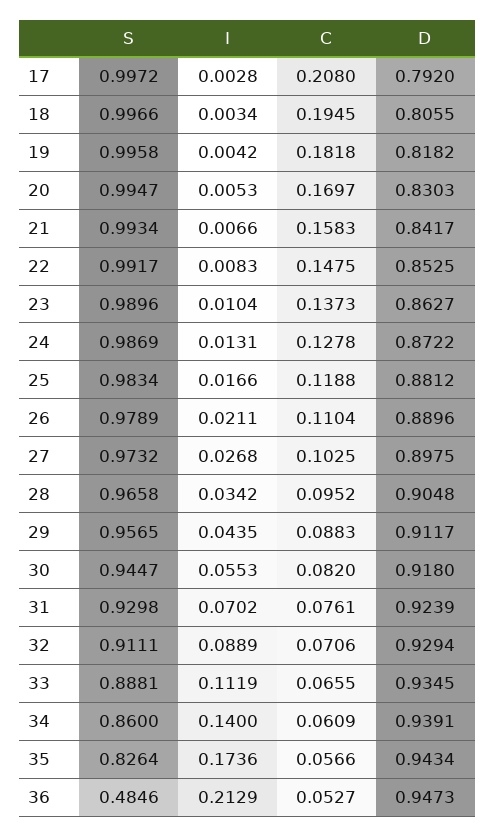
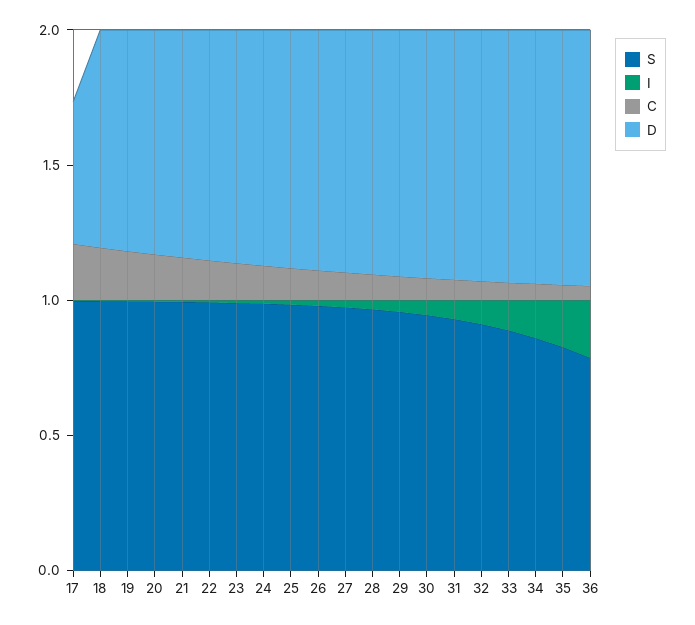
D, 17: 0.792 -> 0.5
S, 36: 0.4846 -> 0.8

